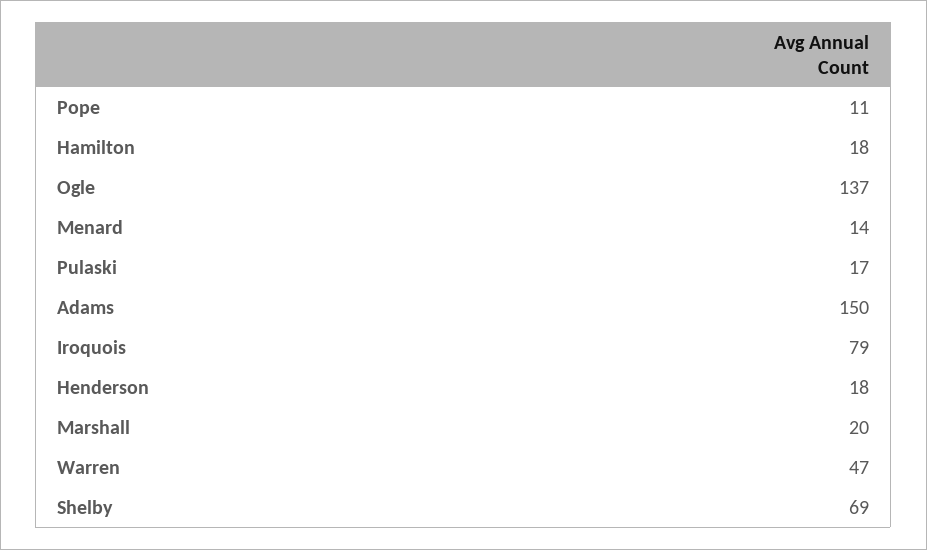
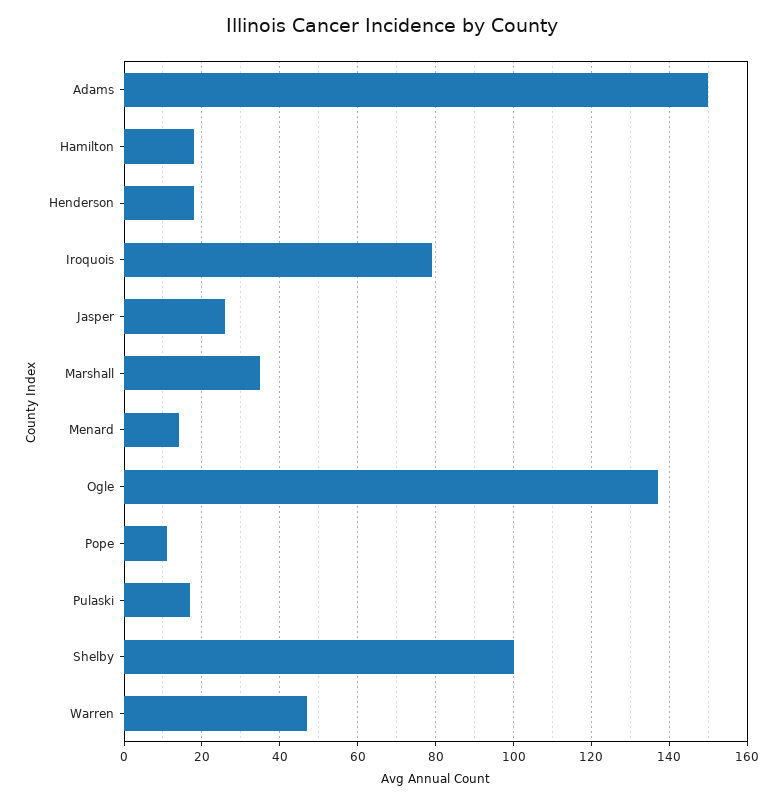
Marshall: 20 -> 35
Shelby: 69 -> 100
Jasper: none -> 25

